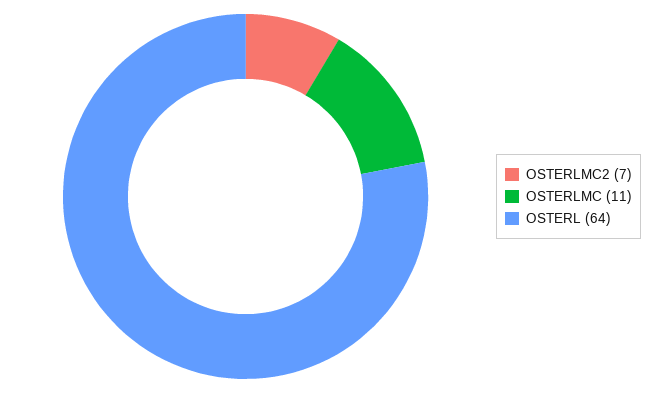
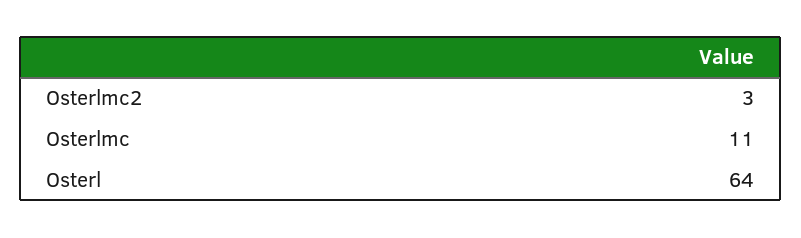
OSTERLMC2: 7 -> 3

